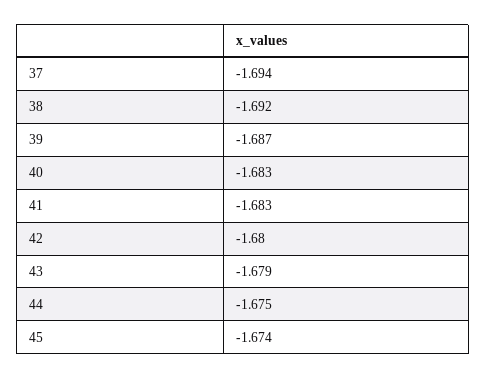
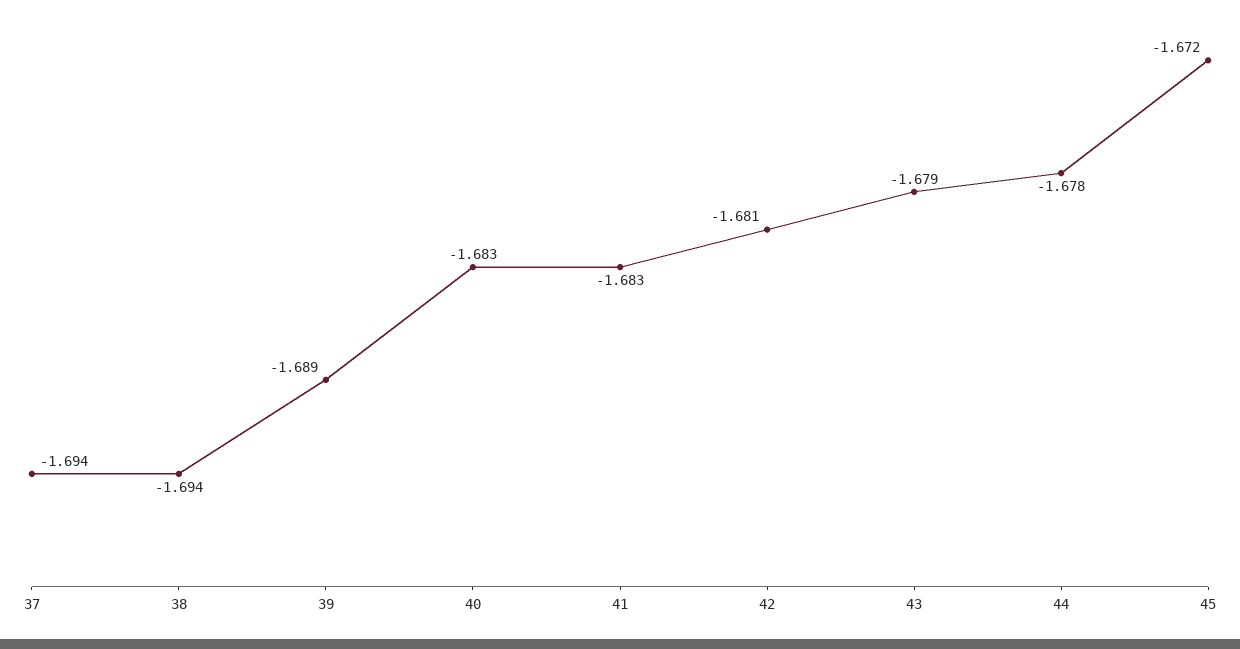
38: -1.692 -> -1.694
39: -1.687 -> -1.689
42: -1.68 -> -1.681
44: -1.675 -> -1.678
45: -1.674 -> -1.672

